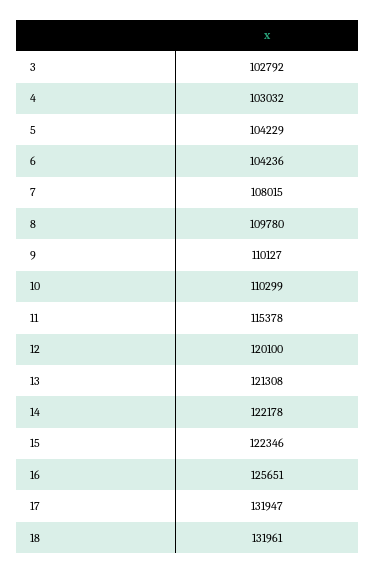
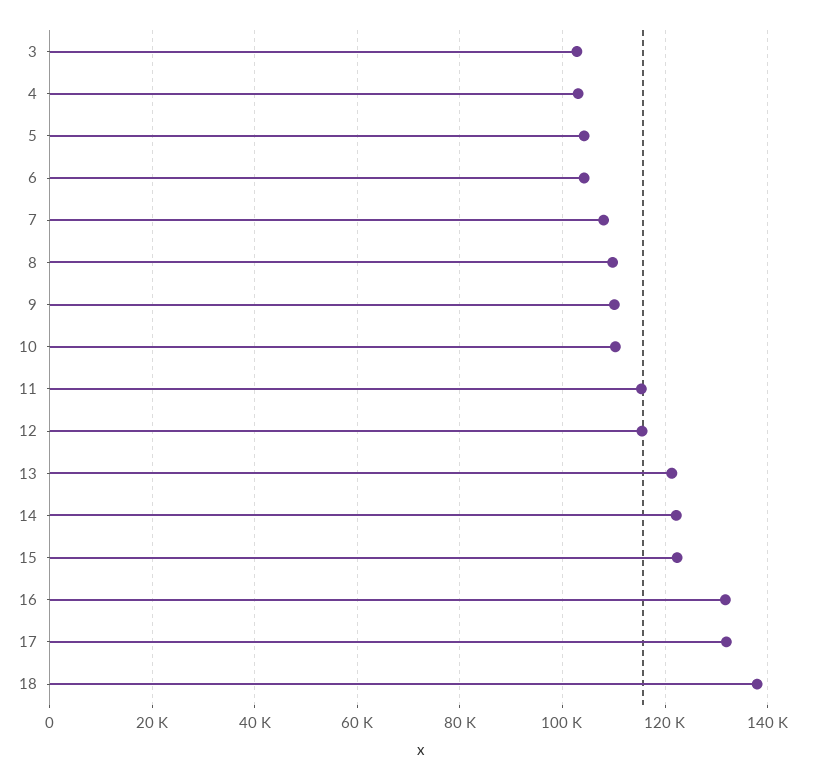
12: 120100 -> 116000
16: 125651 -> 132000
18: 131961 -> 138000

